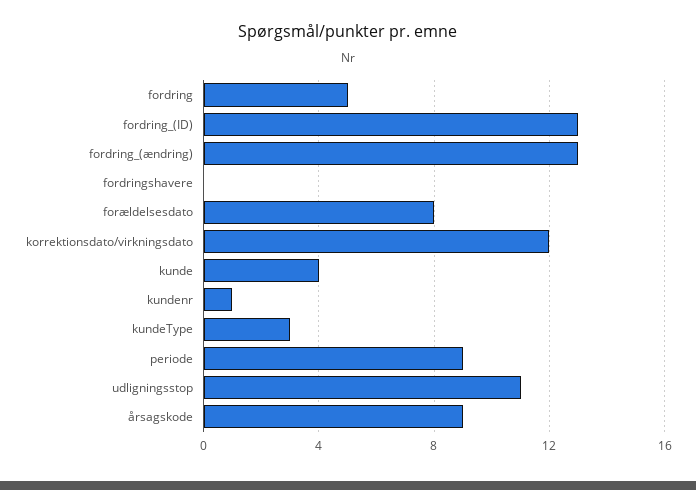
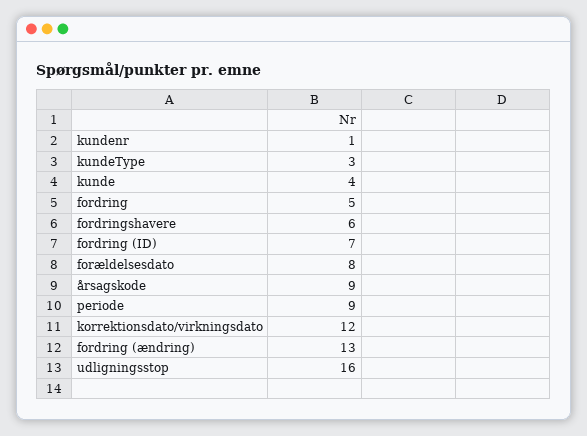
fordring_(ID): 13 -> 7
fordringshavere: 0 -> 6
udligningsstop: 11 -> 16

